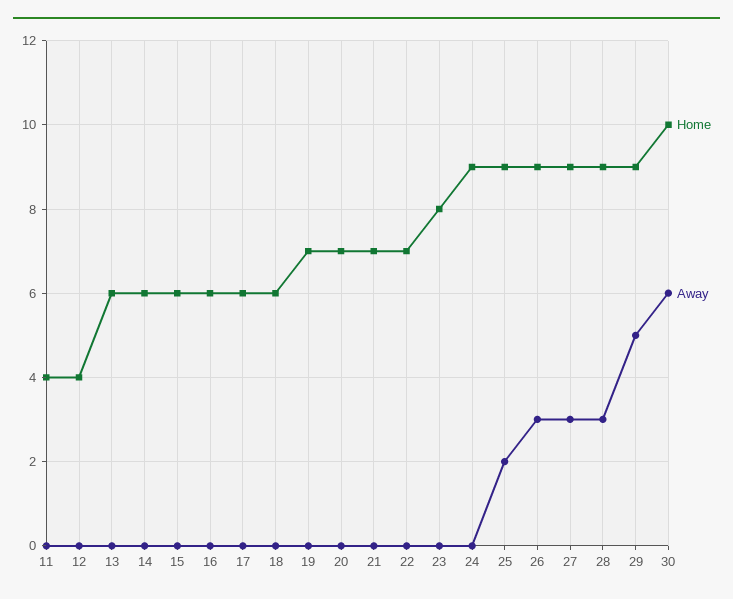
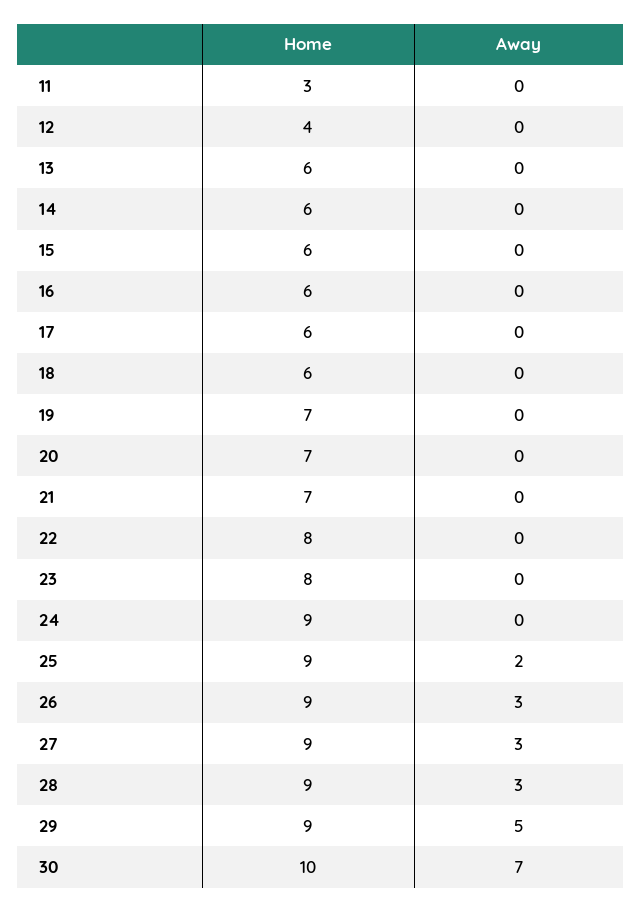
Home, 11: 4 -> 3
Home, 22: 7 -> 8
Away, 30: 6 -> 7

